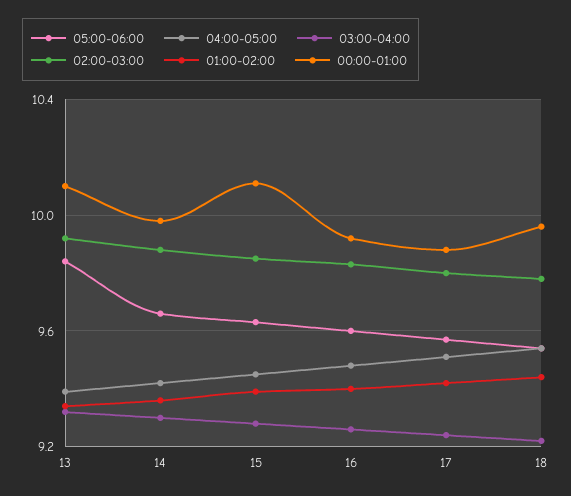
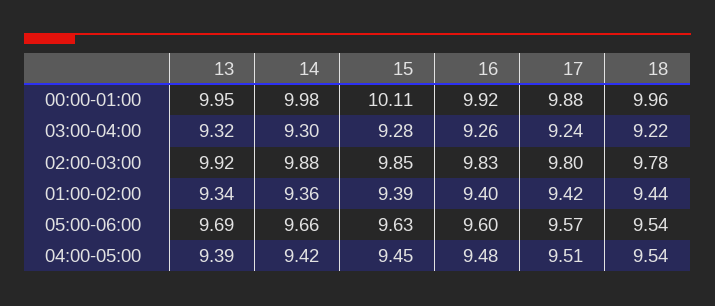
05:00-06:00, 13: 9.85 -> 9.69
00:00-01:00, 13: 10.1 -> 9.95

